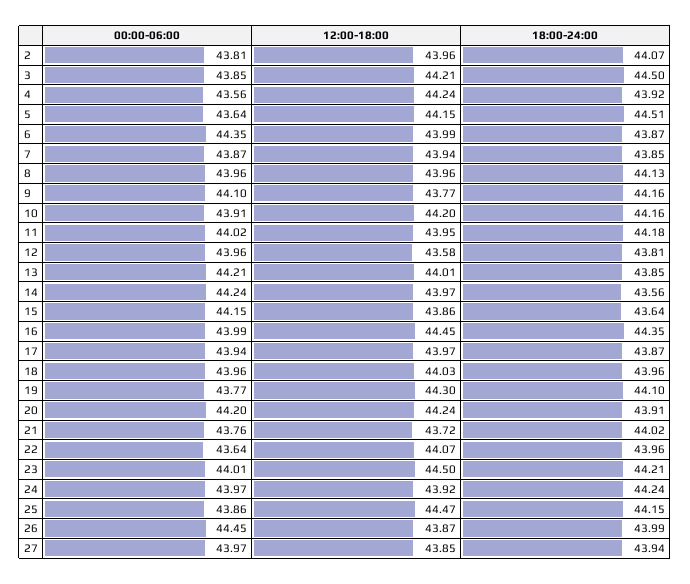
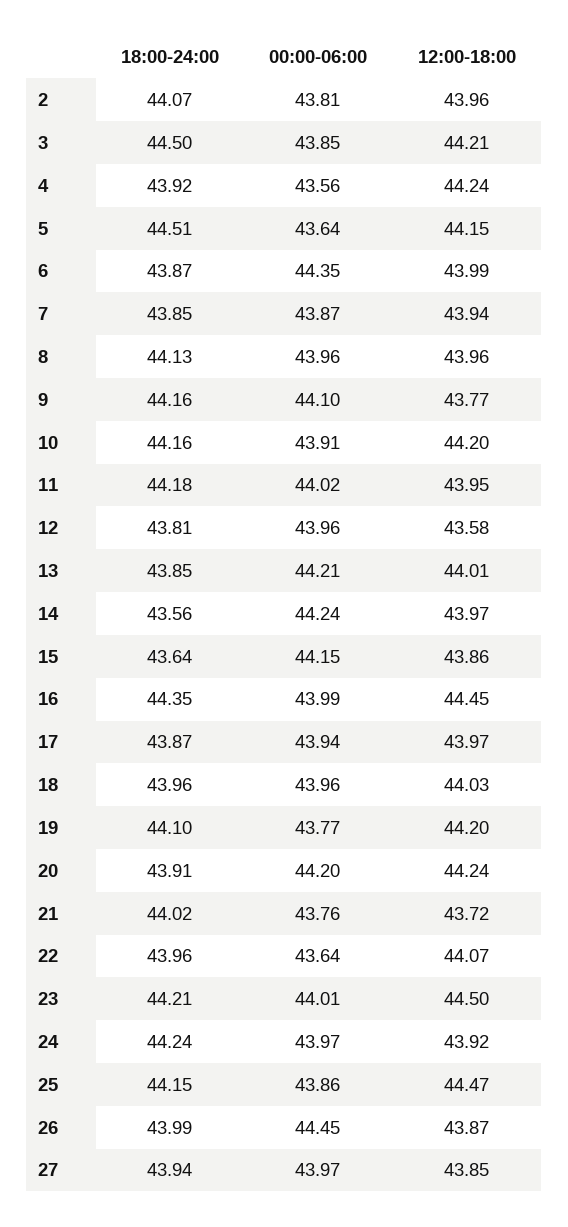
12:00-18:00, 19: 44.3 -> 44.2

